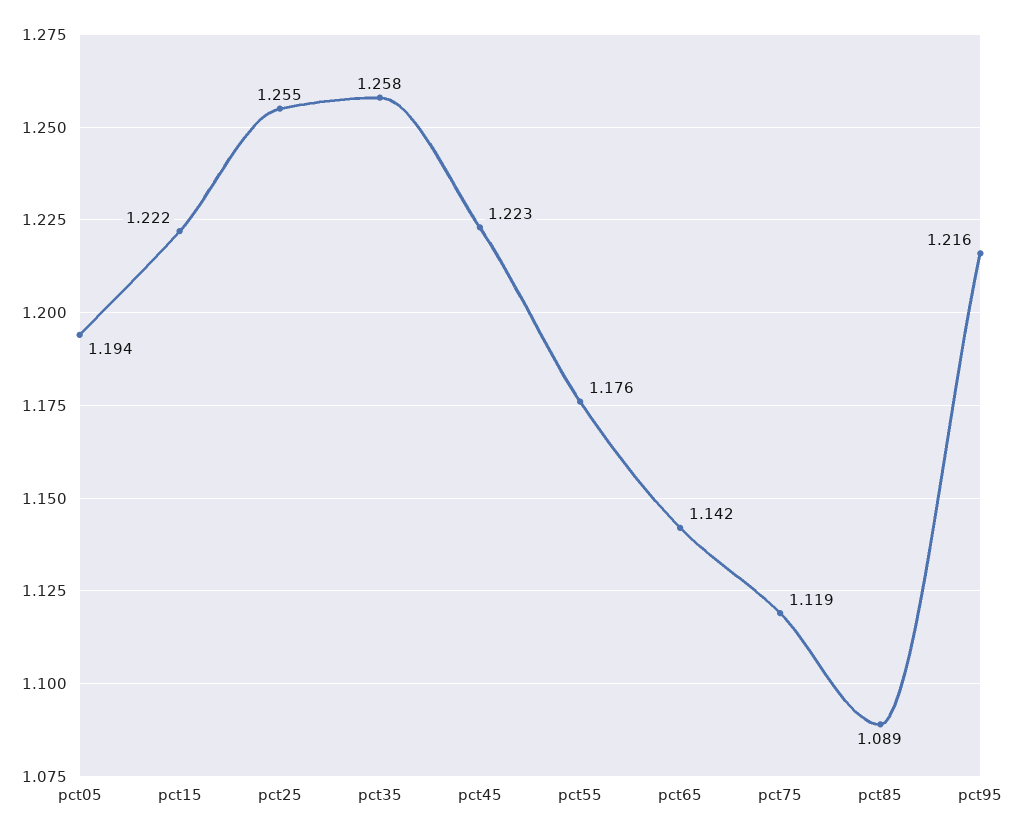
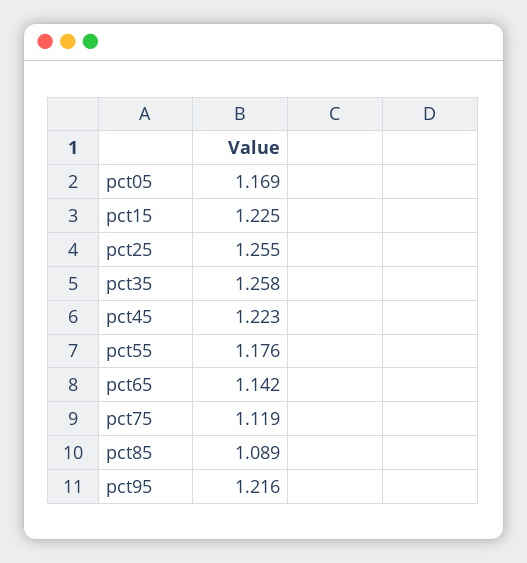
pct05: 1.194 -> 1.169
pct15: 1.222 -> 1.225

